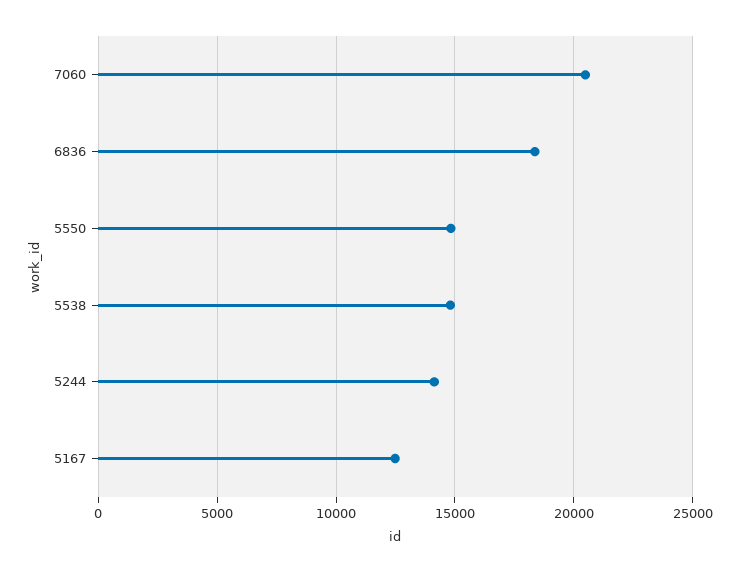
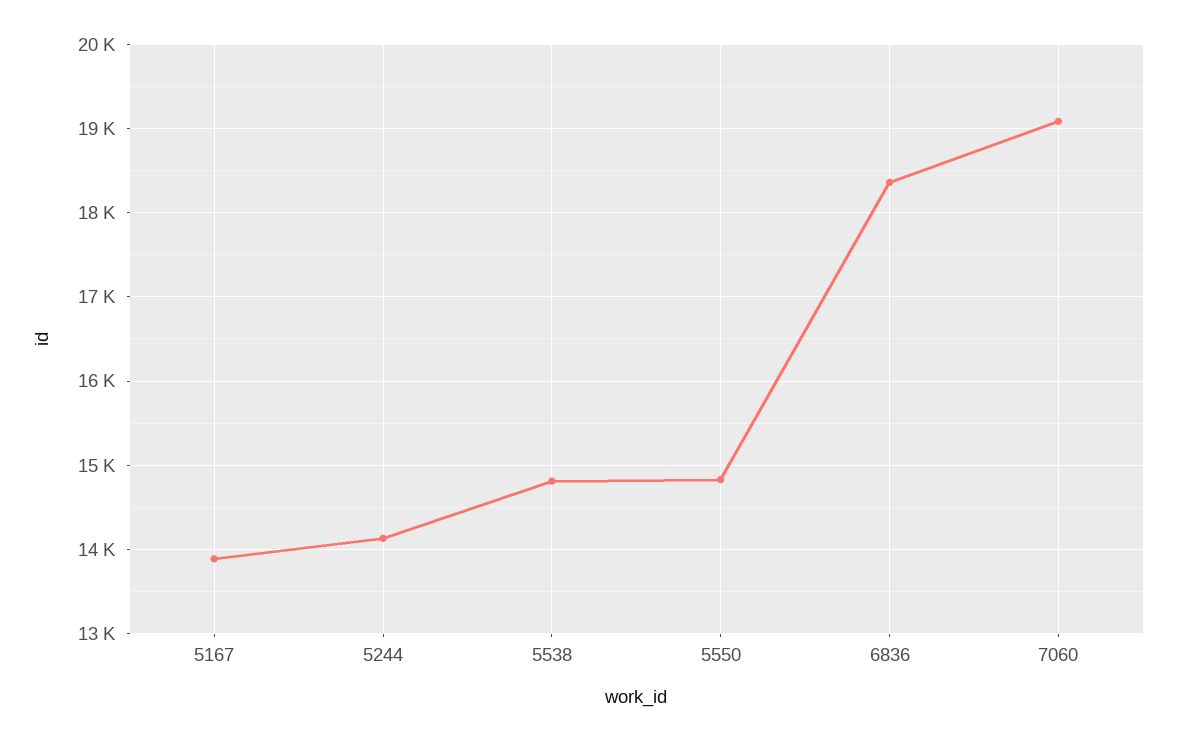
7060: 20500 -> 19100
5167: 12500 -> 13900

